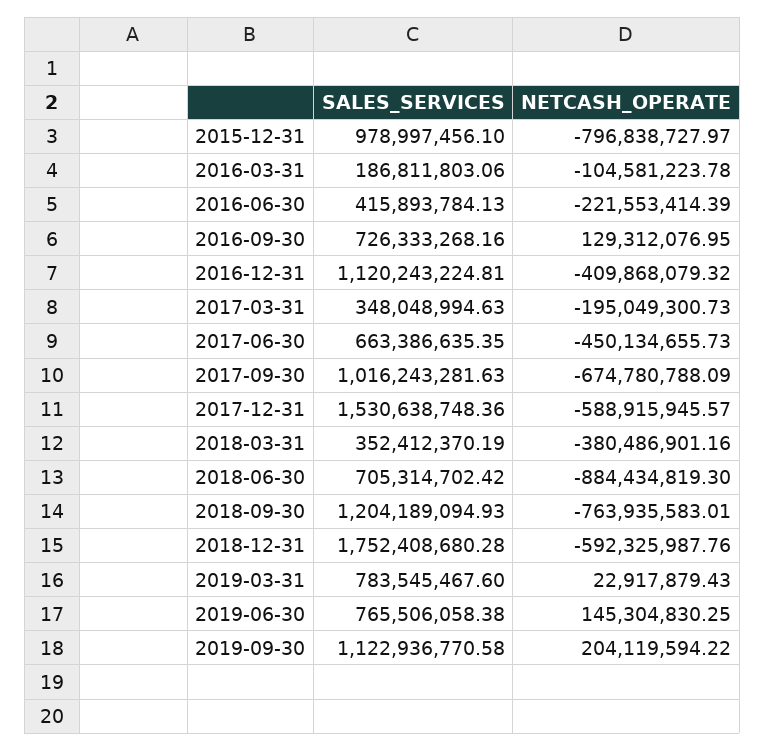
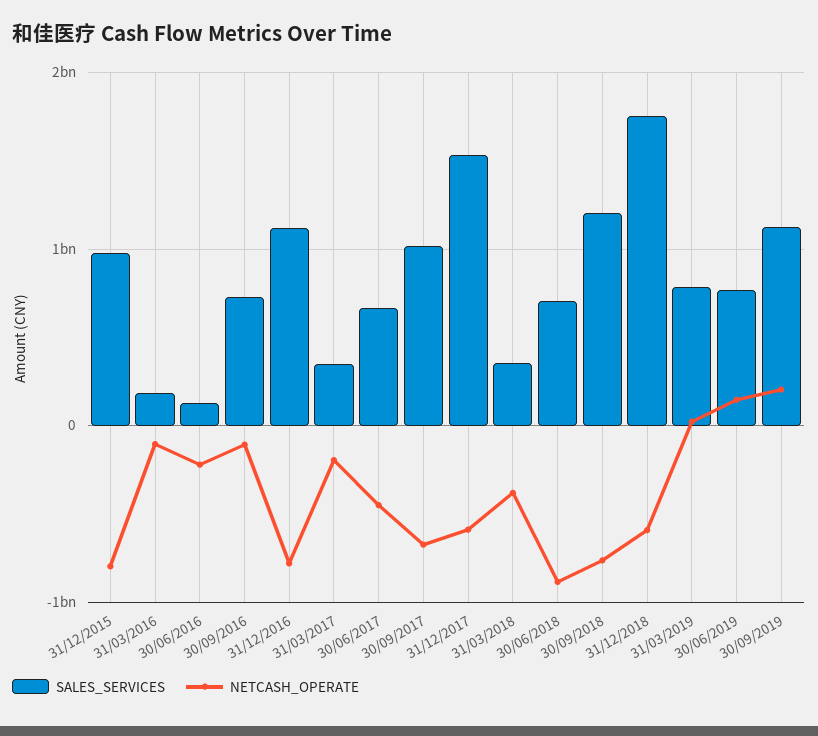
SALES_SERVICES, 2016-06-30: 415893784.13 -> 100000000
NETCASH_OPERATE, 2016-09-30: 129312076.95 -> -100000000
NETCASH_OPERATE, 2016-12-31: -409868079.32 -> -800000000

